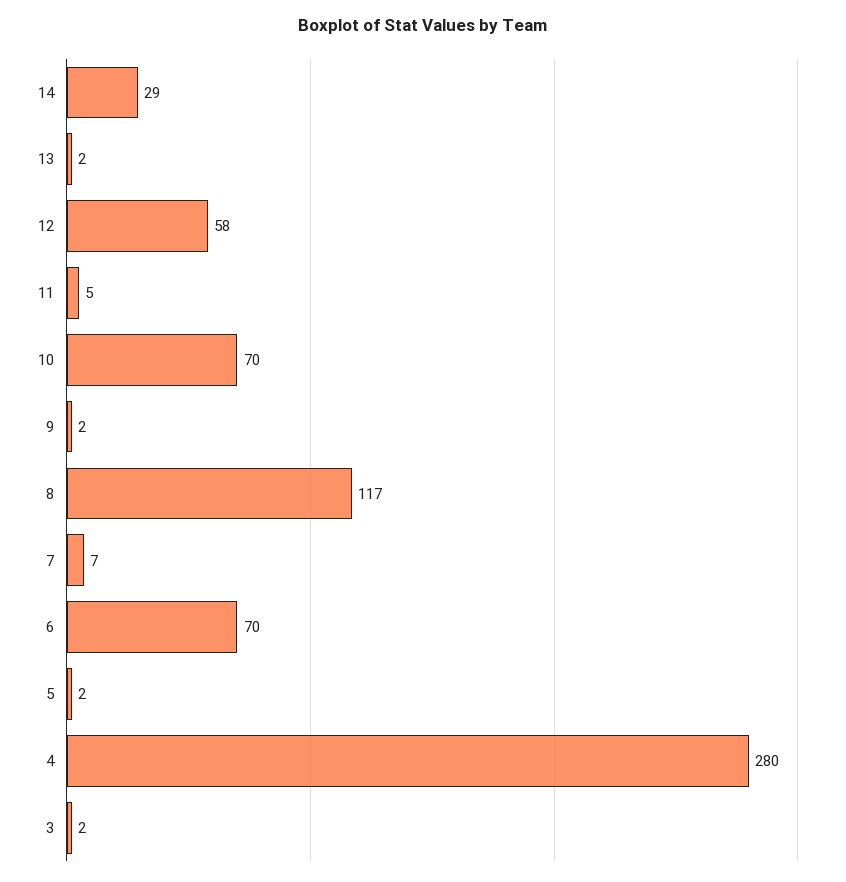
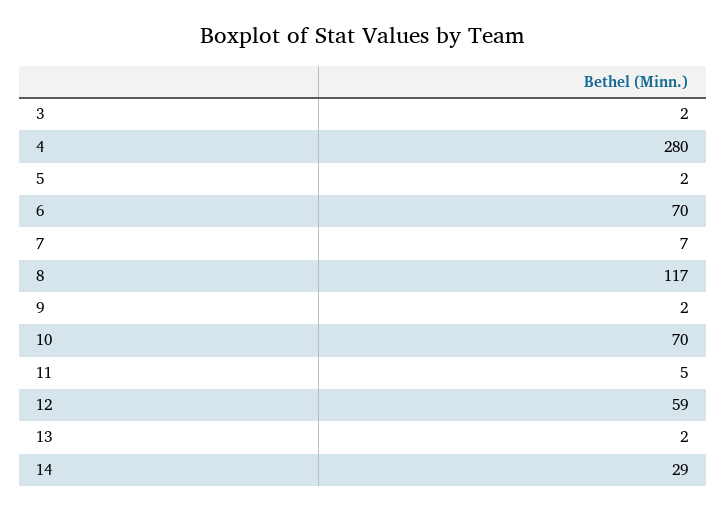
12: 58 -> 59

